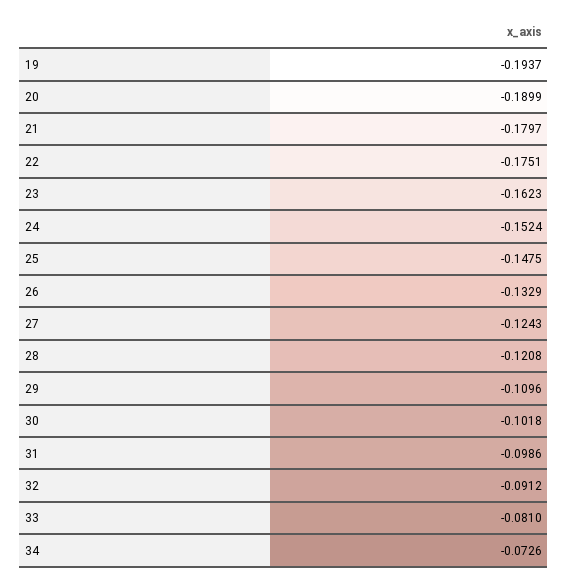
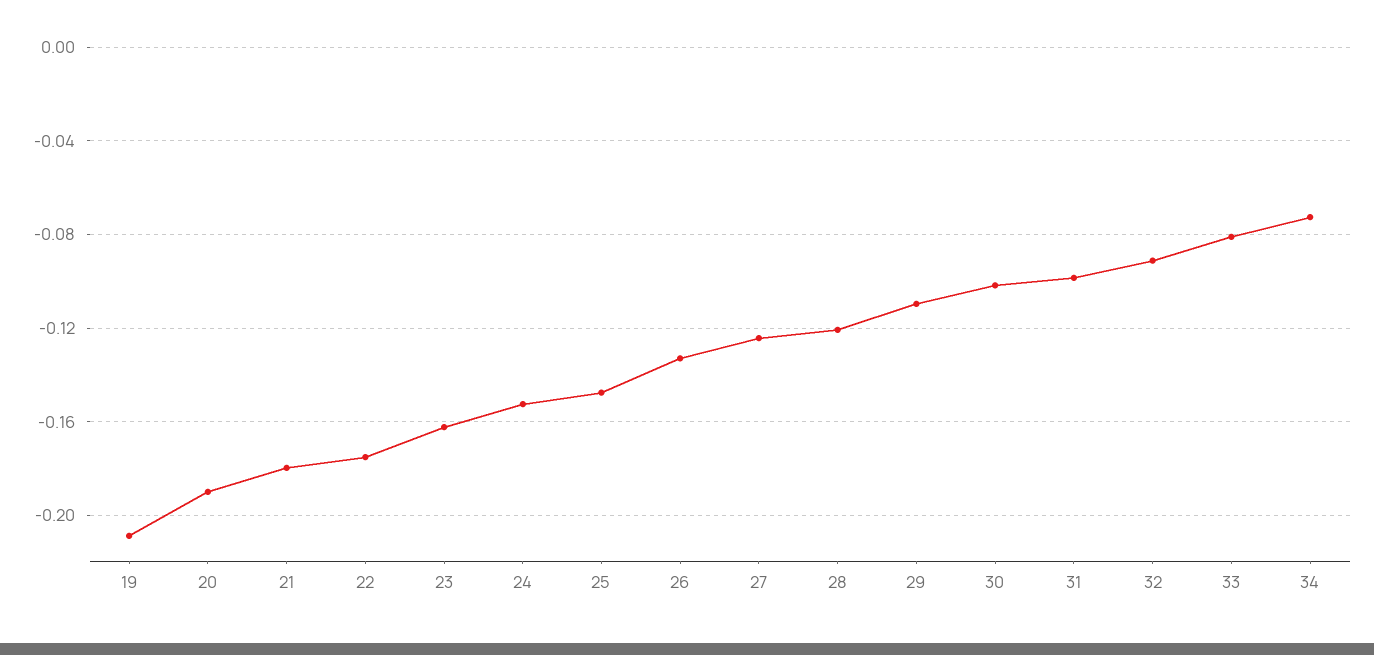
19: -0.1937 -> -0.21

